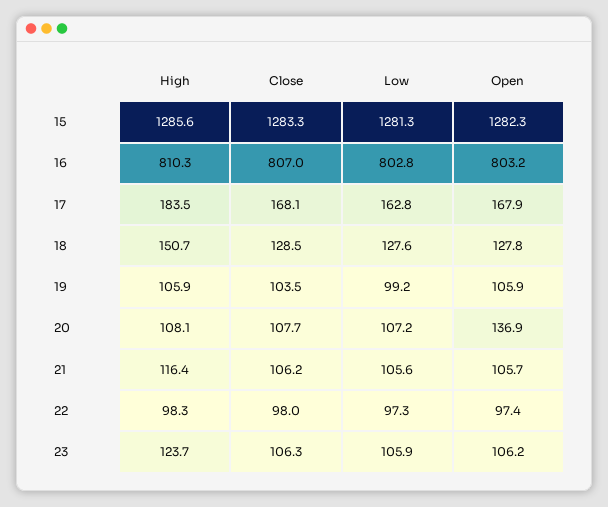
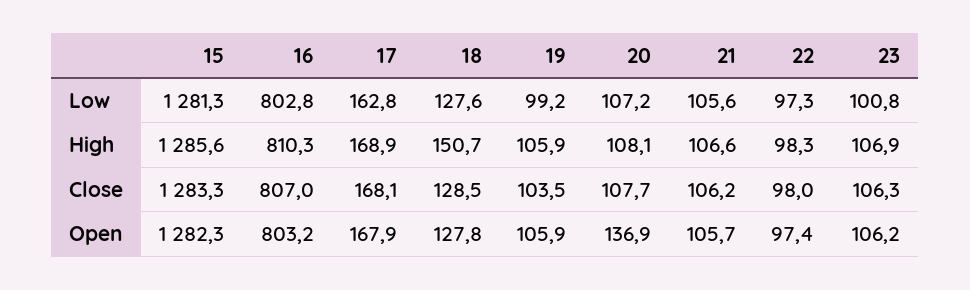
High, 17: 183.5 -> 168.9
High, 21: 116.4 -> 106.6
High, 23: 123.7 -> 106.9
Low, 23: 105.9 -> 100.8

